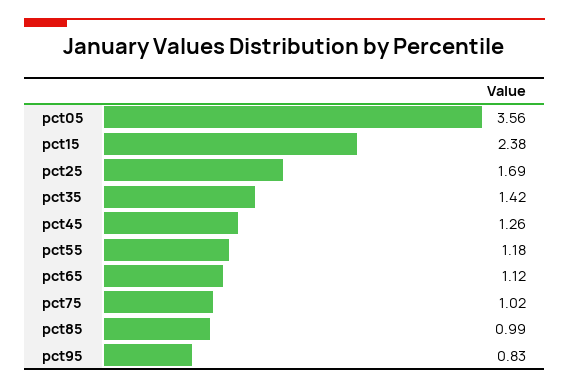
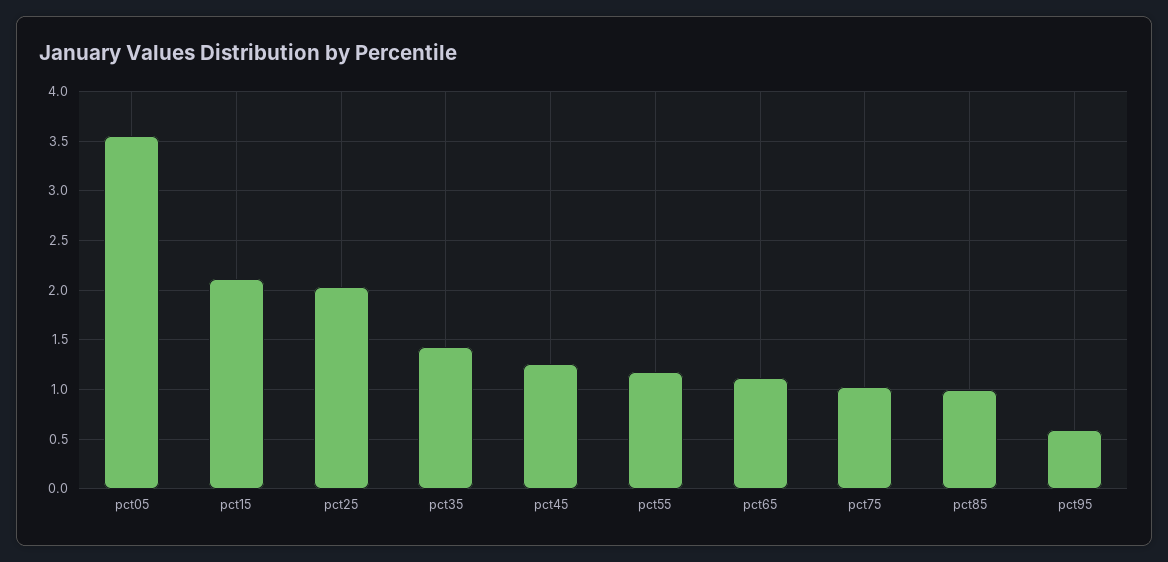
pct15: 2.38 -> 2.1
pct25: 1.69 -> 2
pct95: 0.83 -> 0.6

